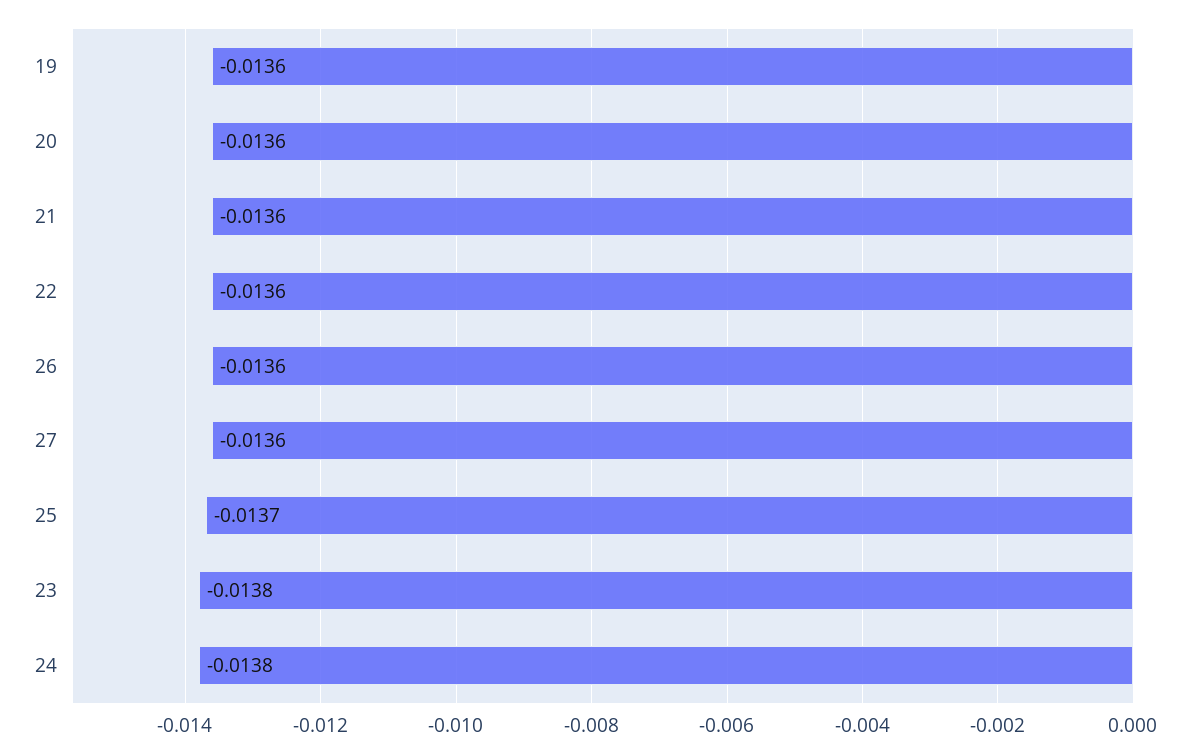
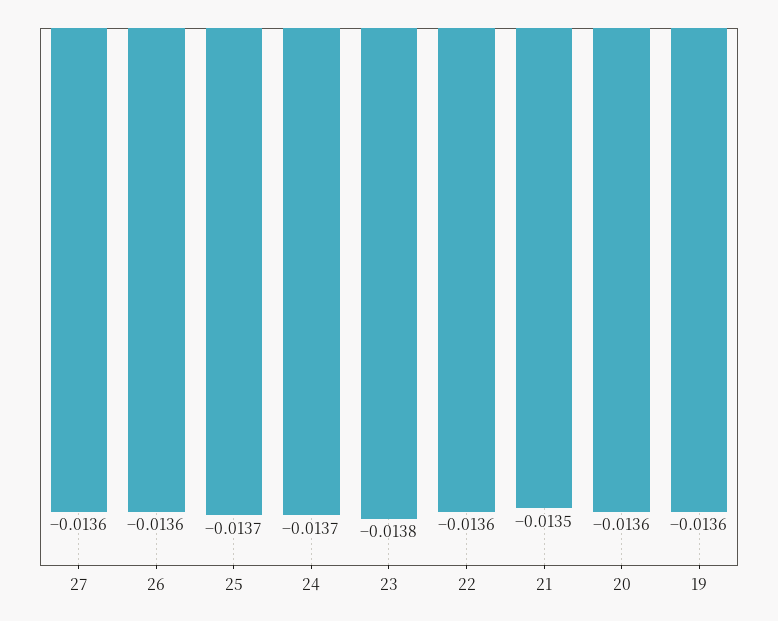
21: -0.0136 -> -0.0135
24: -0.0138 -> -0.0137

